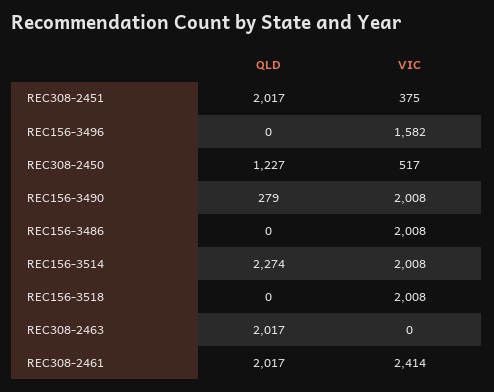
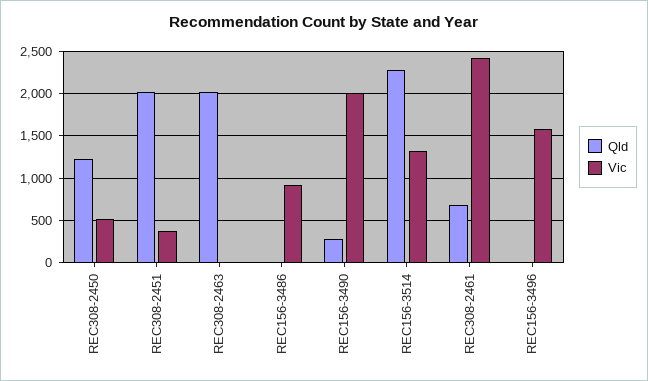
VIC, REC156-3486: 2008 -> 900
VIC, REC156-3514: 2008 -> 1300
QLD, REC156-3518: 0 -> none
VIC, REC156-3518: 2008 -> none
QLD, REC308-2461: 2017 -> 700

